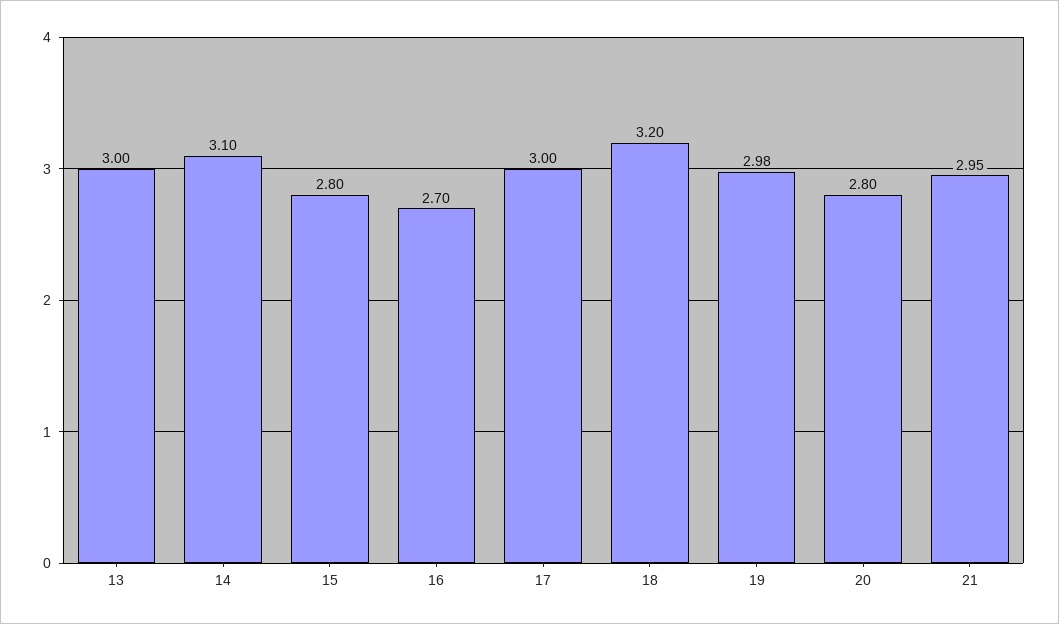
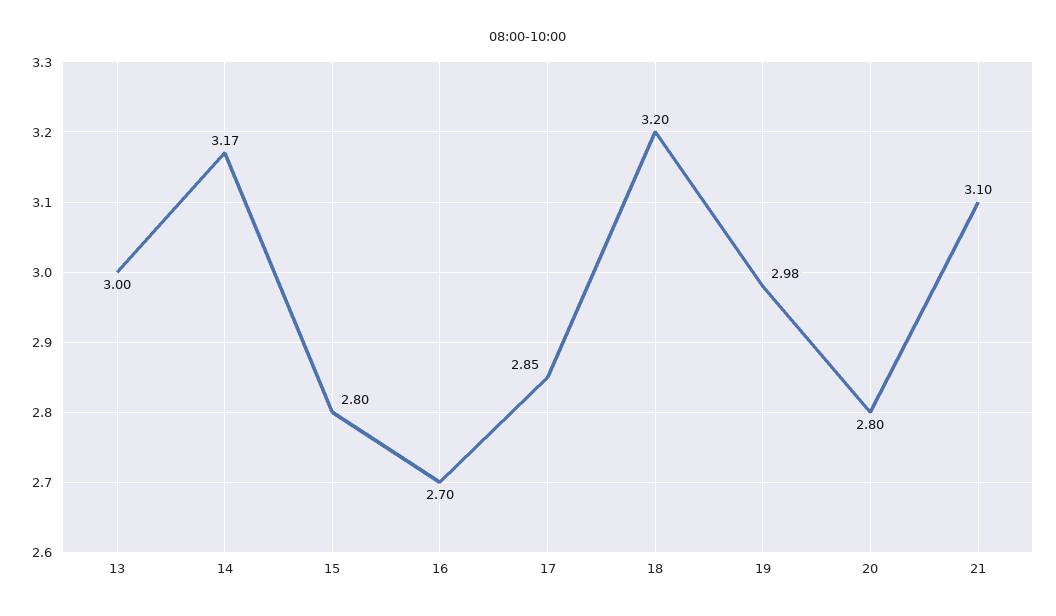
14: 3.1 -> 3.17
17: 3 -> 2.85
21: 2.95 -> 3.1

